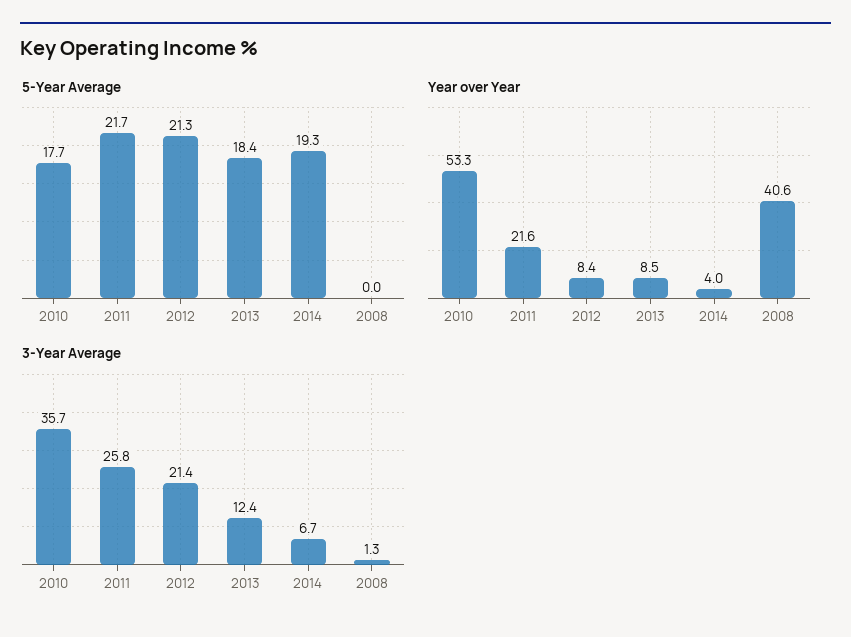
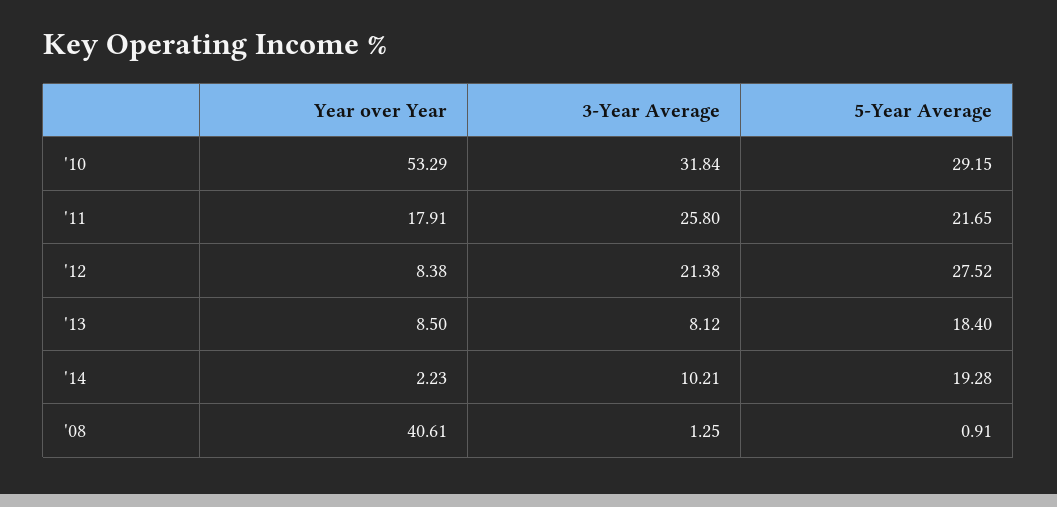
5-Year Average, 2010: 17.7 -> 29.15
5-Year Average, 2012: 21.3 -> 27.52
5-Year Average, 2008: 0 -> 0.91
Year over Year, 2011: 21.6 -> 17.91
Year over Year, 2014: 4 -> 2.23
3-Year Average, 2010: 35.7 -> 31.84
3-Year Average, 2013: 12.4 -> 8.12
3-Year Average, 2014: 6.7 -> 10.21

